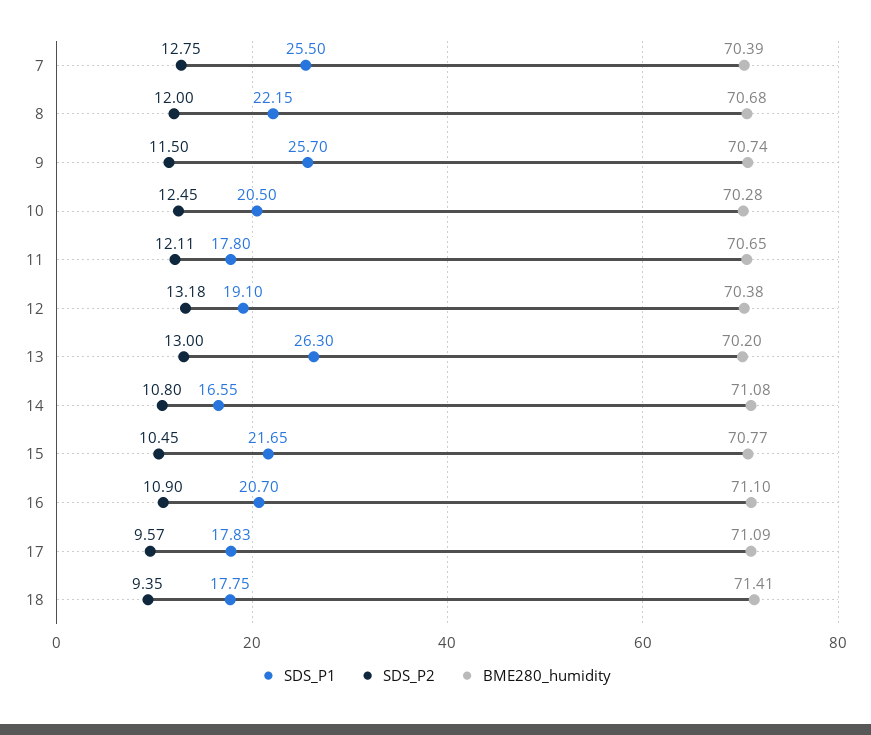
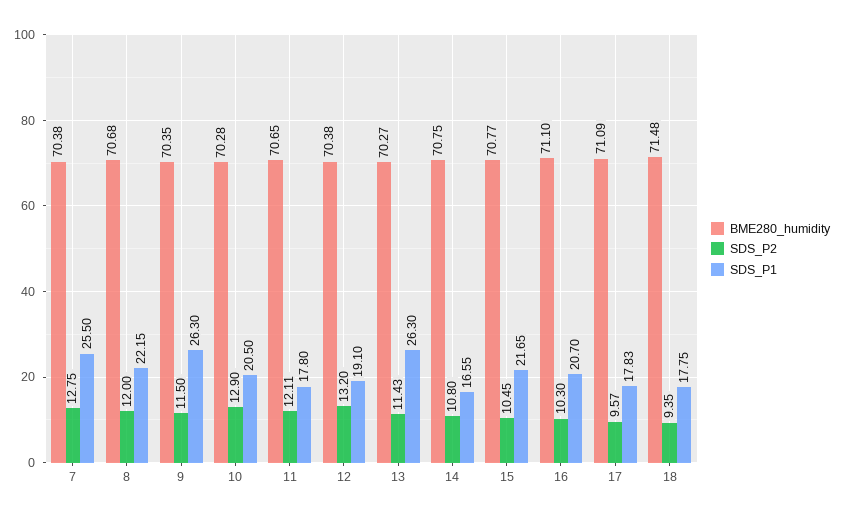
BME280_humidity, 7: 70.39 -> 70.38
SDS_P1, 9: 25.7 -> 26.3
BME280_humidity, 9: 70.74 -> 70.35
SDS_P2, 10: 12.45 -> 12.9
SDS_P2, 12: 13.18 -> 13.2
SDS_P2, 13: 13 -> 11.43
BME280_humidity, 13: 70.2 -> 70.27
BME280_humidity, 14: 71.08 -> 70.75
SDS_P2, 16: 10.9 -> 10.3
BME280_humidity, 18: 71.41 -> 71.48

